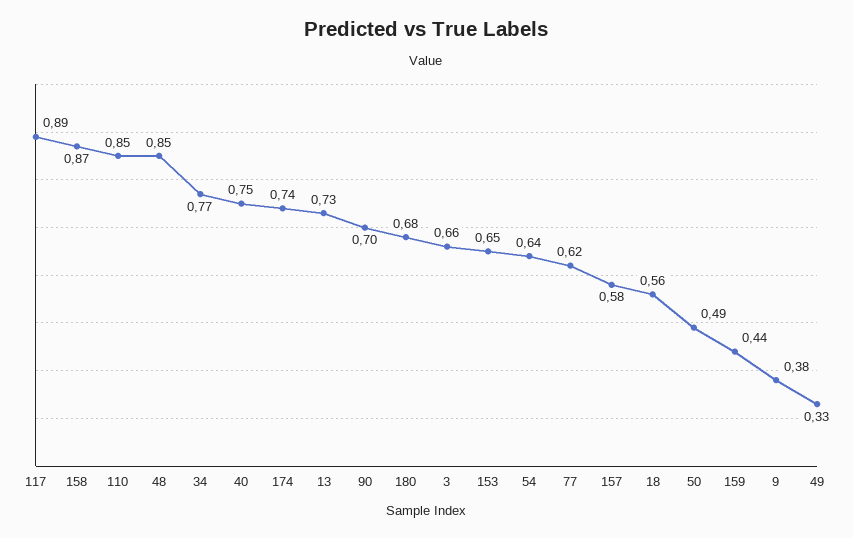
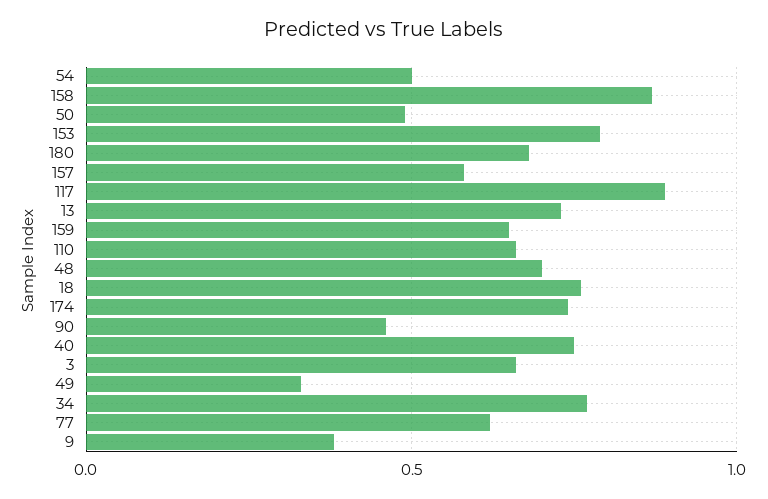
110: 0.85 -> 0.65
48: 0.85 -> 0.7
90: 0.7 -> 0.45
153: 0.65 -> 0.8
54: 0.64 -> 0.5
18: 0.56 -> 0.75
159: 0.44 -> 0.65

